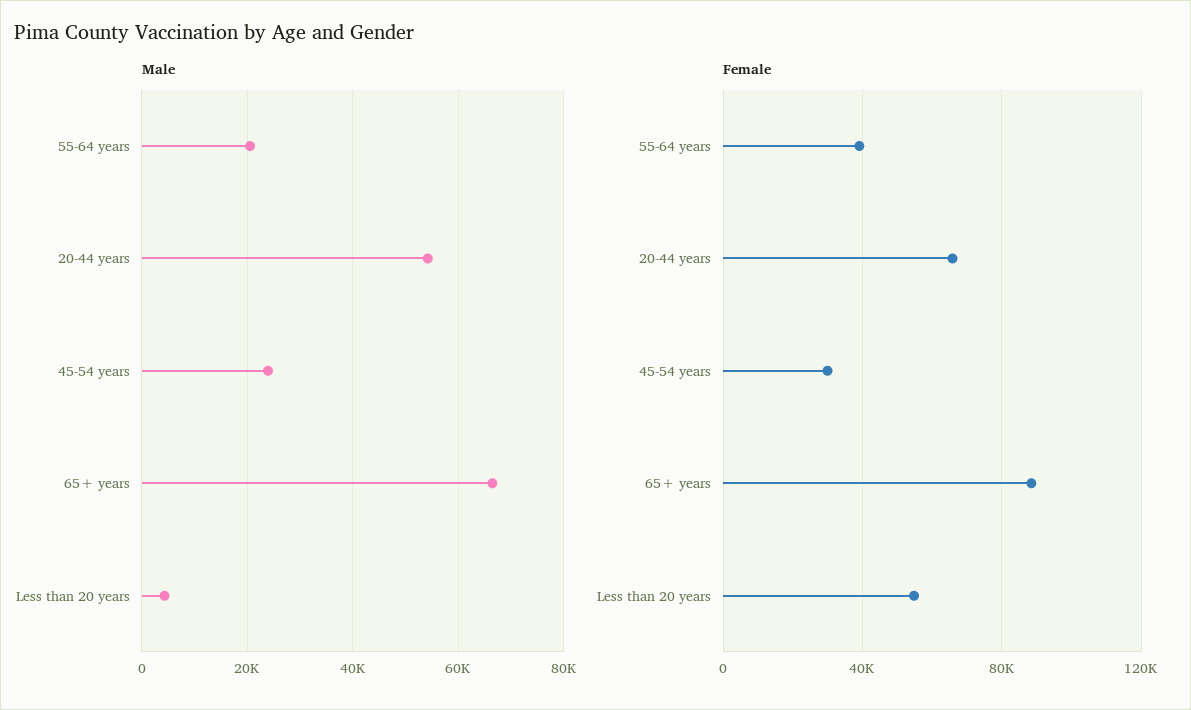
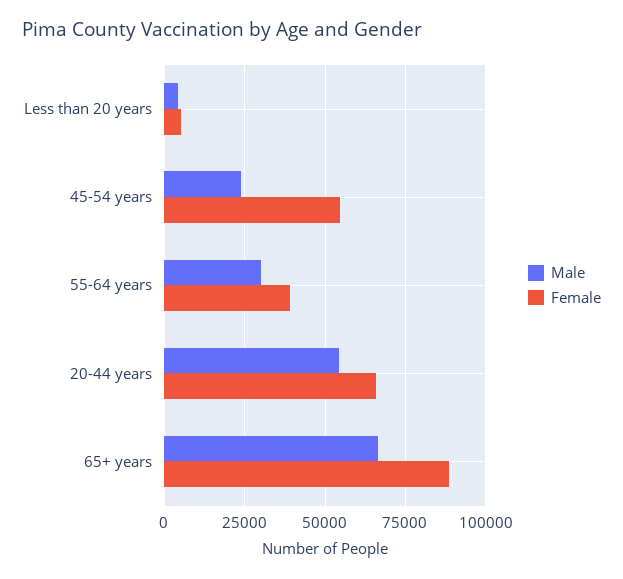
Male, 55-64 years: 20000 -> 30000
Female, 45-54 years: 30000 -> 55000
Female, Less than 20 years: 55000 -> 5000

